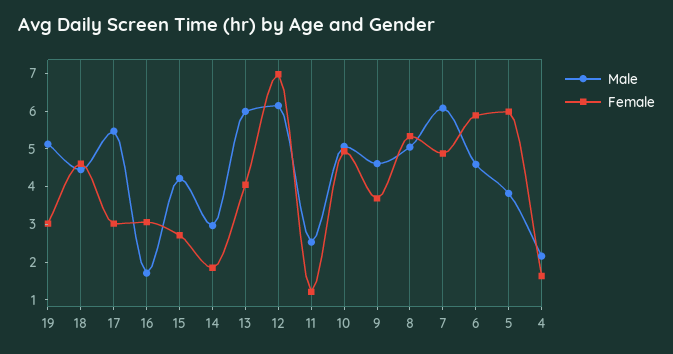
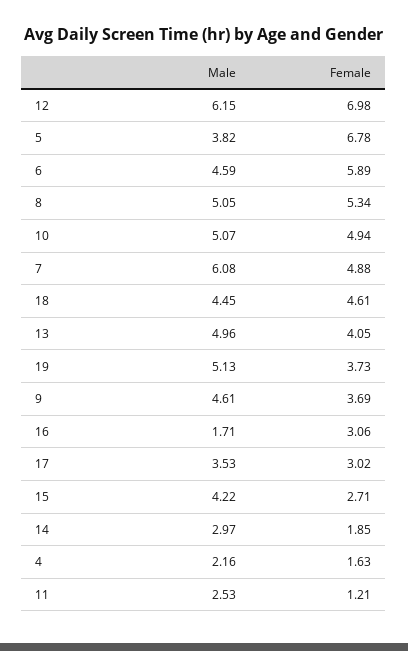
Female, 19: 3 -> 3.73
Male, 17: 5.5 -> 3.53
Male, 13: 6 -> 4.96
Female, 5: 6 -> 6.78

